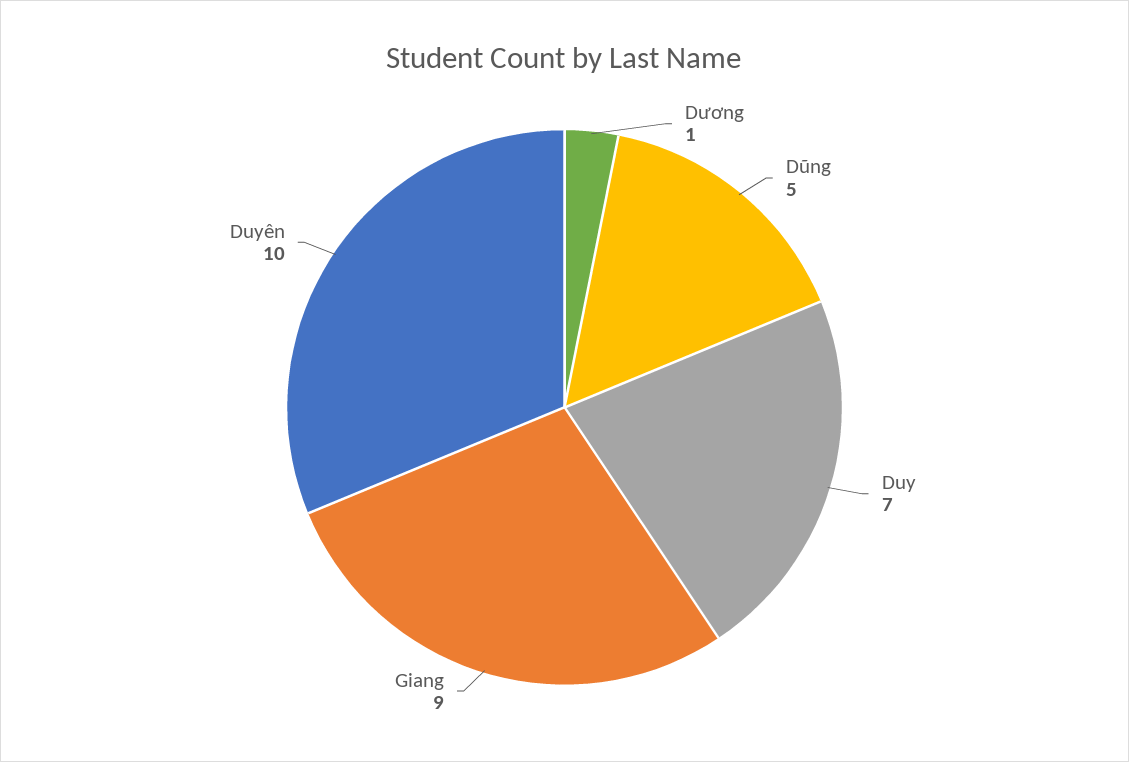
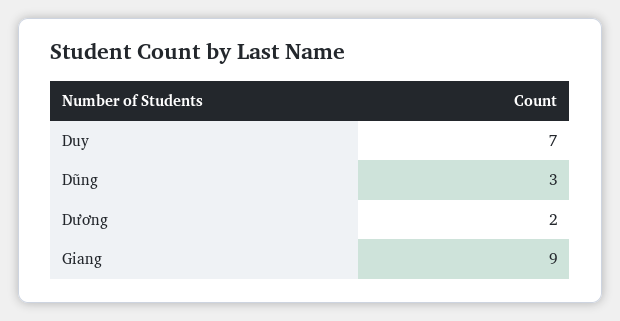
Dương: 1 -> 2
Dũng: 5 -> 3
Duyên: 10 -> none

